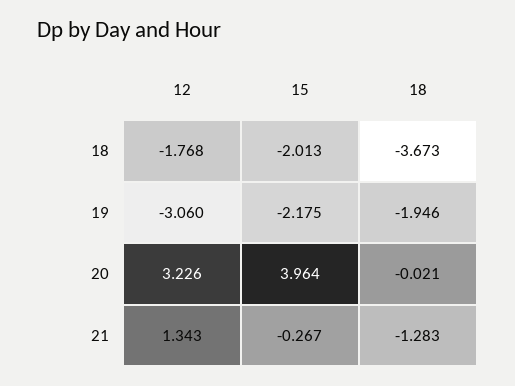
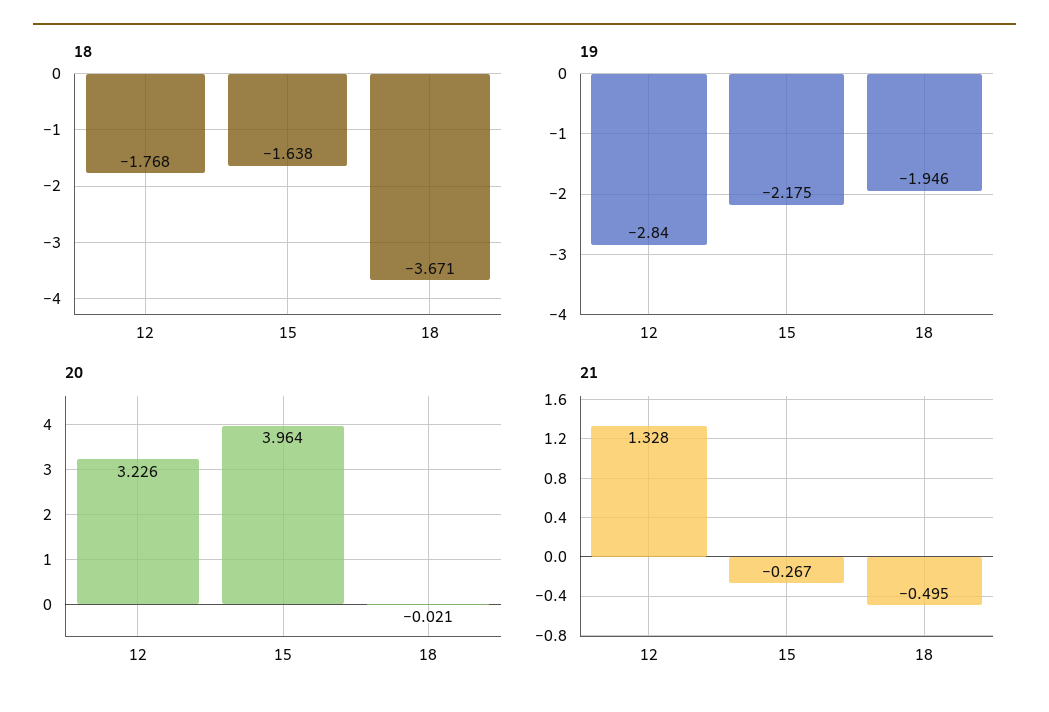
18, 15: -2.013 -> -1.638
18, 18: -3.673 -> -3.671
19, 12: -3.06 -> -2.84
21, 12: 1.343 -> 1.328
21, 18: -1.283 -> -0.495

